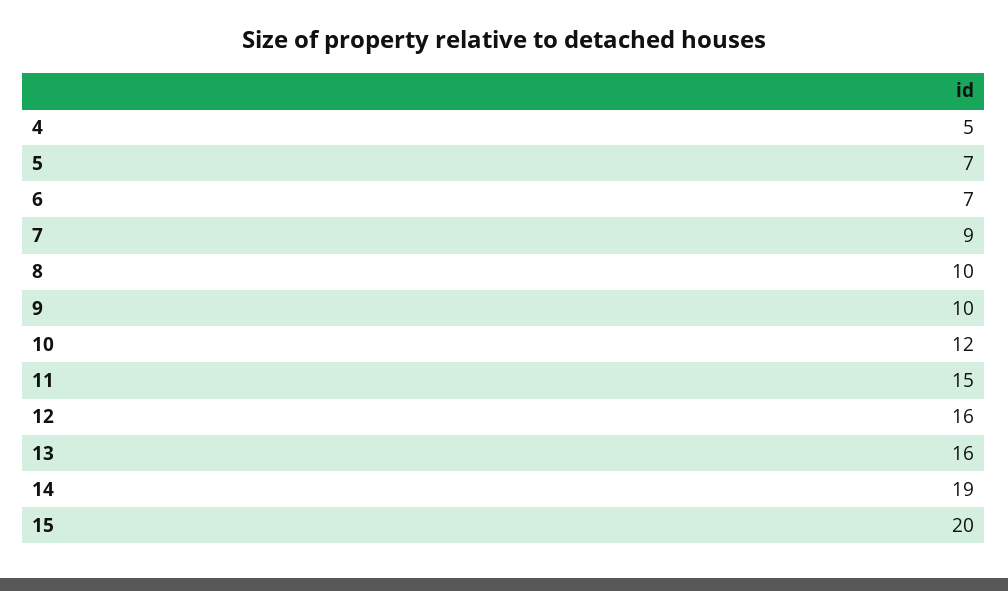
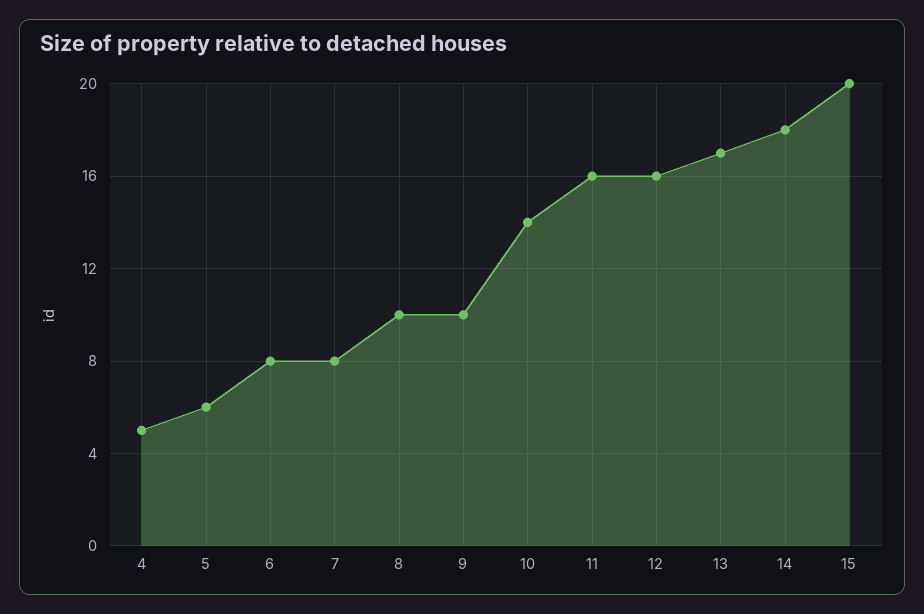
5: 7 -> 6
6: 7 -> 8
7: 9 -> 8
10: 12 -> 14
11: 15 -> 16
13: 16 -> 17
14: 19 -> 18

